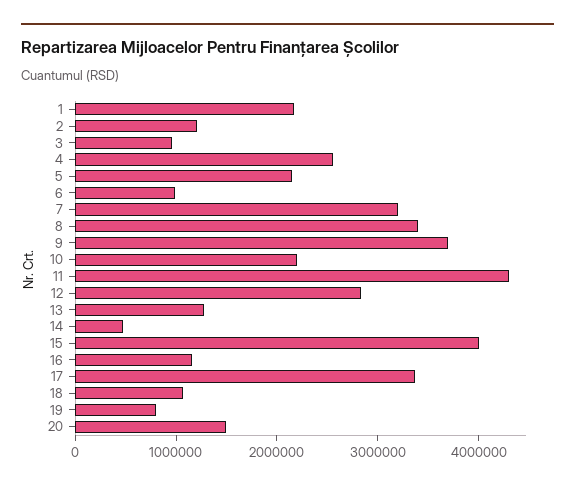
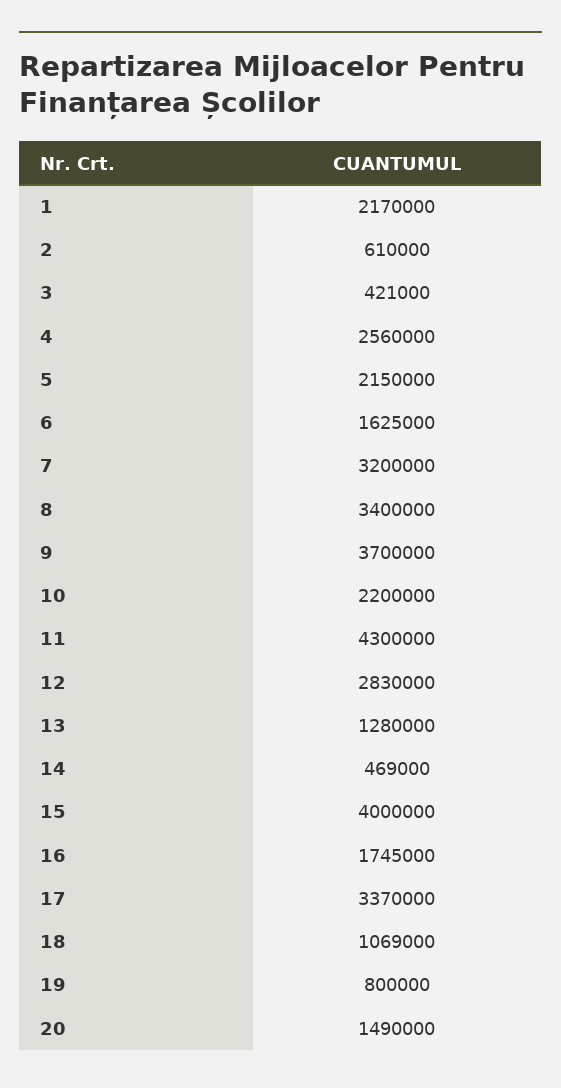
2: 1200000 -> 610000
3: 1000000 -> 421000
6: 1000000 -> 1625000
16: 1200000 -> 1745000

